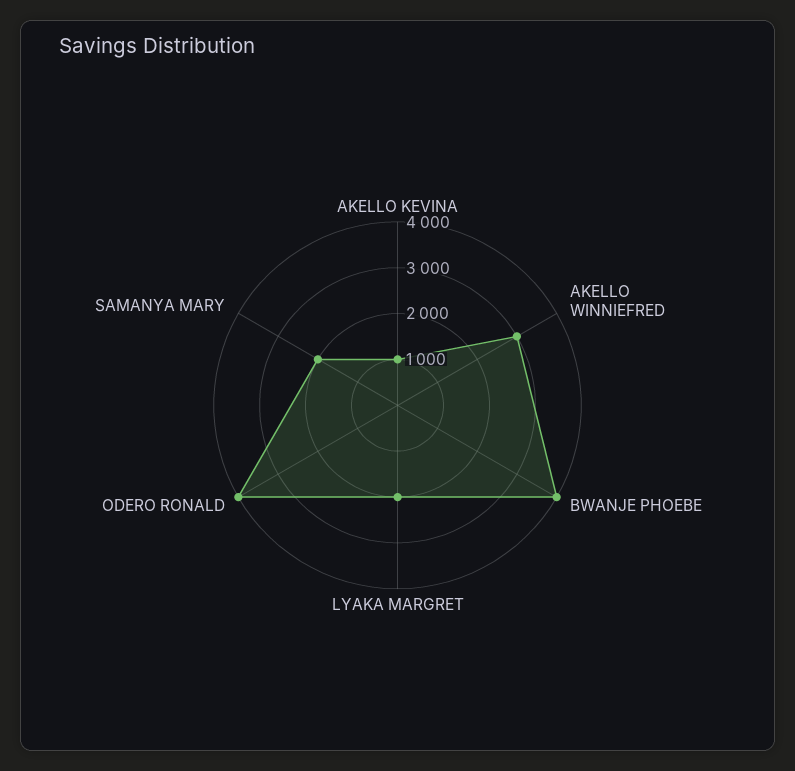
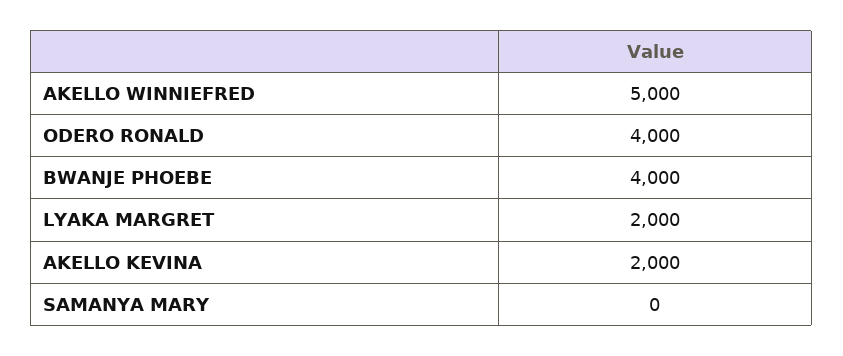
AKELLO KEVINA: 1000 -> 2000
AKELLO WINNIEFRED: 3000 -> 5000
SAMANYA MARY: 2000 -> 0

